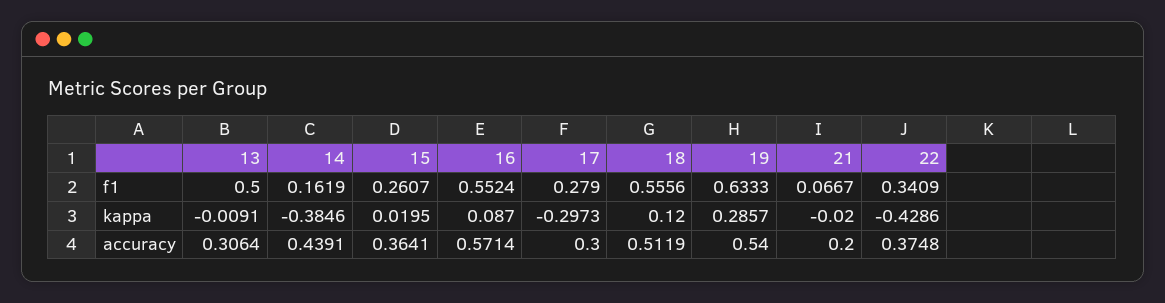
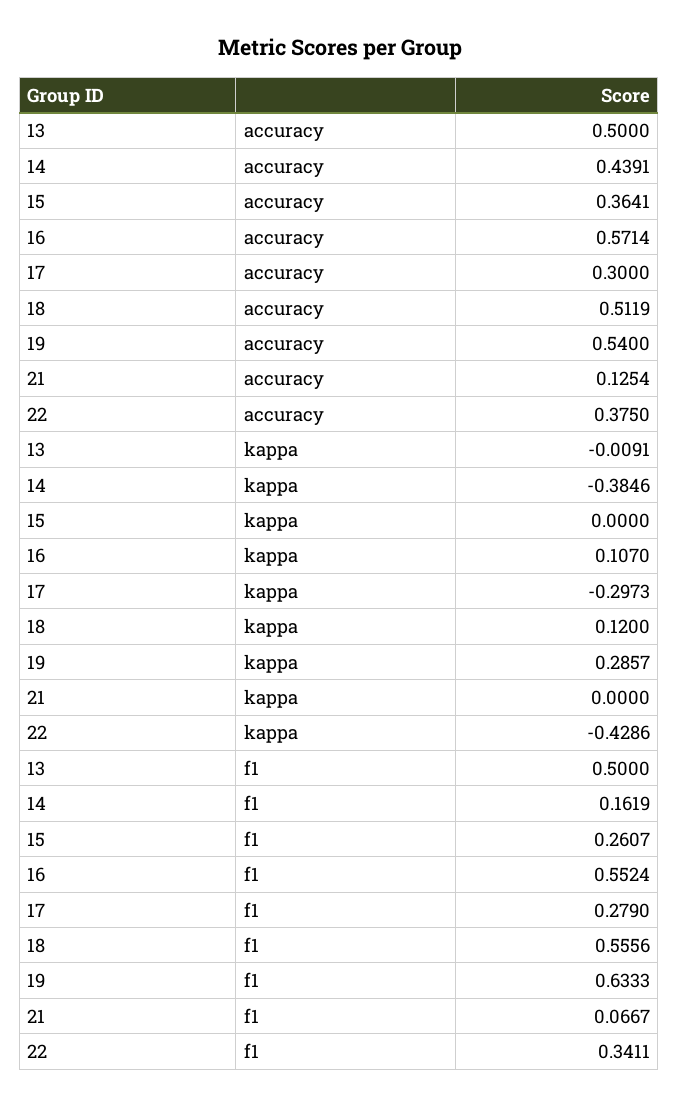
22, f1: 0.3409 -> 0.3411
15, kappa: 0.0195 -> 0
16, kappa: 0.087 -> 0.107
21, kappa: -0.02 -> 0
13, accuracy: 0.3064 -> 0.5
21, accuracy: 0.2 -> 0.1254
22, accuracy: 0.3748 -> 0.375

